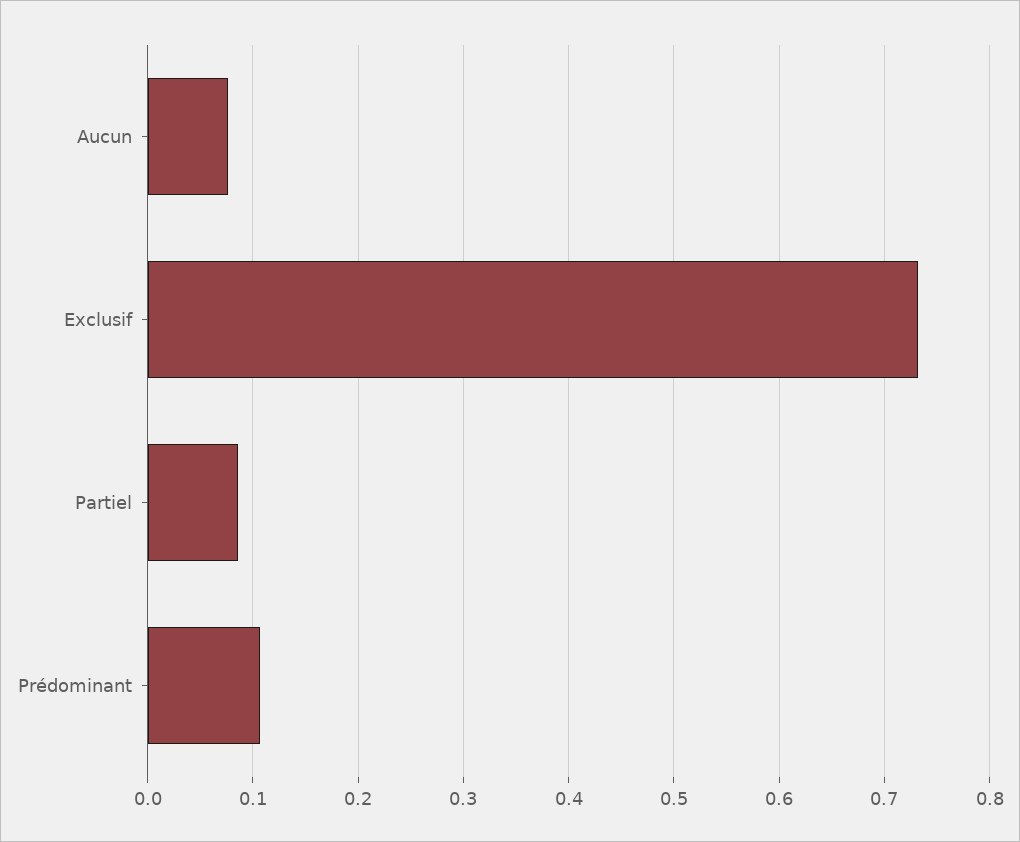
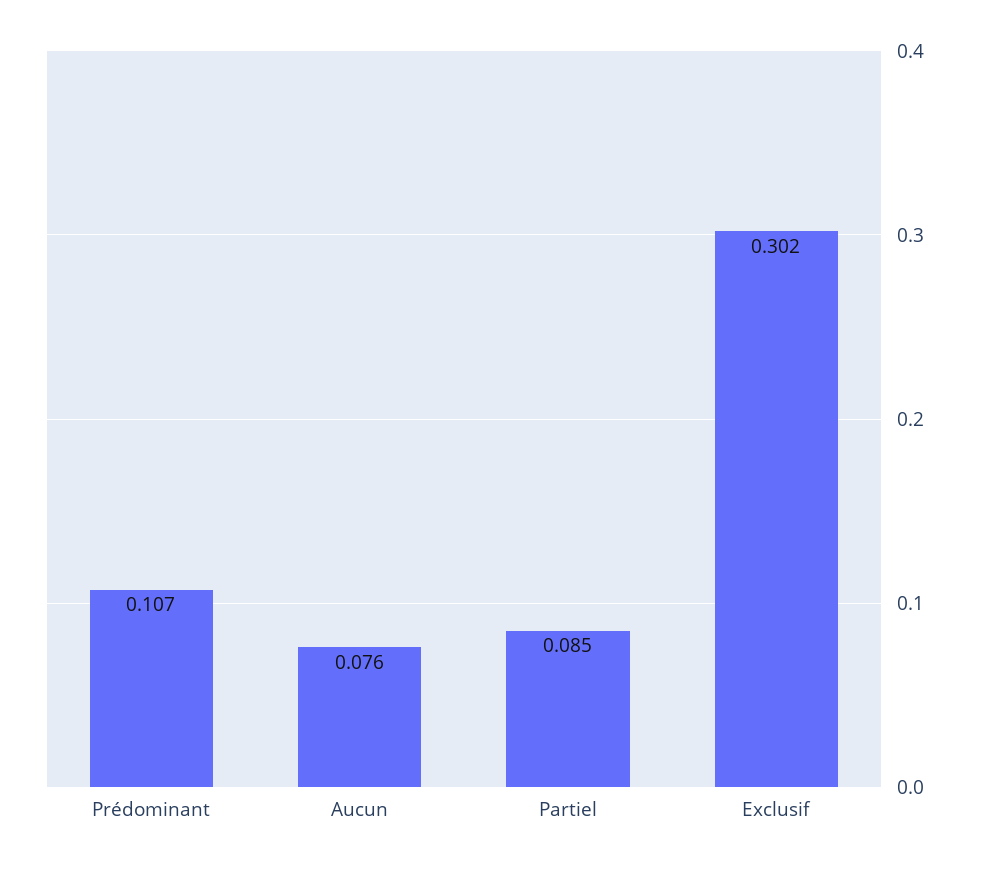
Exclusif: 0.73 -> 0.302

